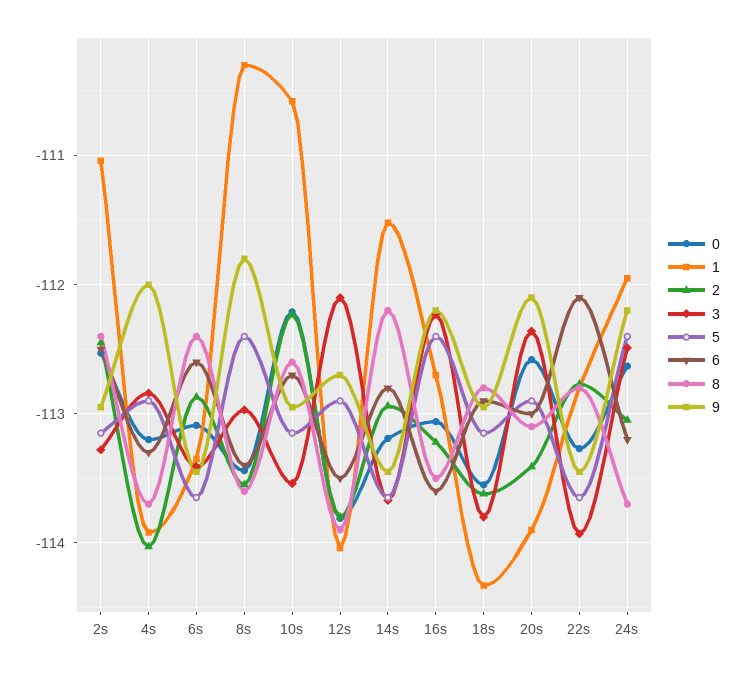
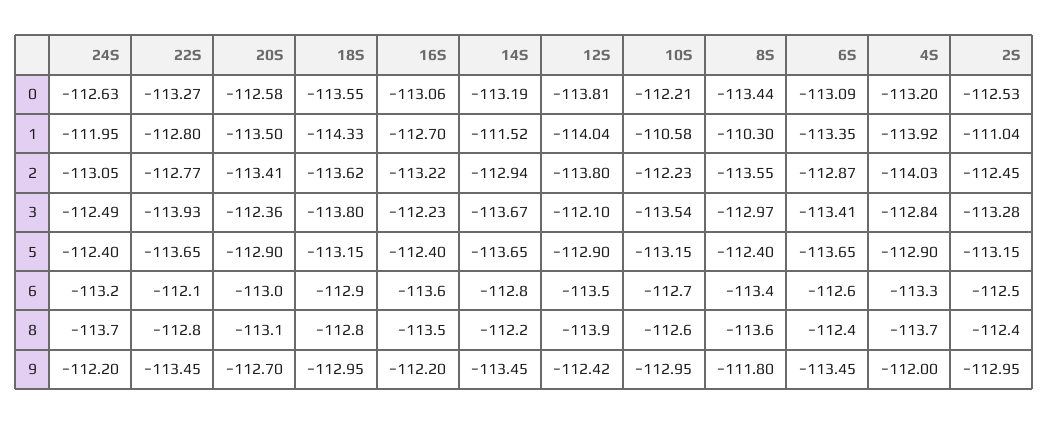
9, 12s: -112.7 -> -112.42
1, 20s: -113.9 -> -113.5
9, 20s: -112.1 -> -112.7

